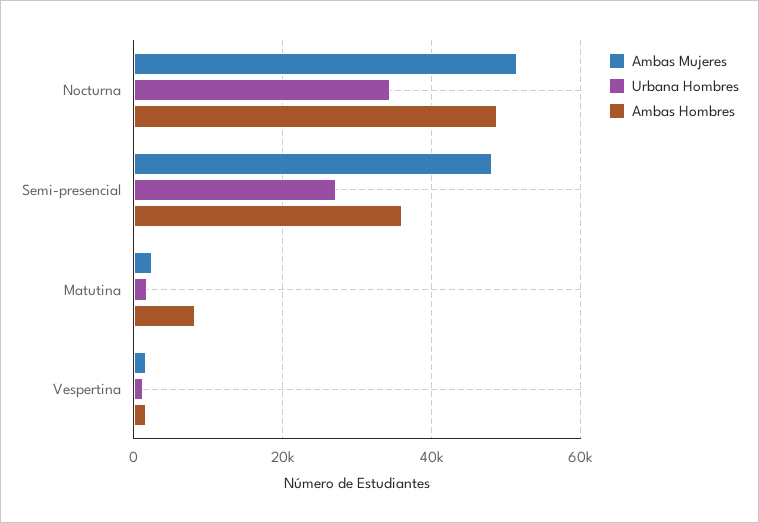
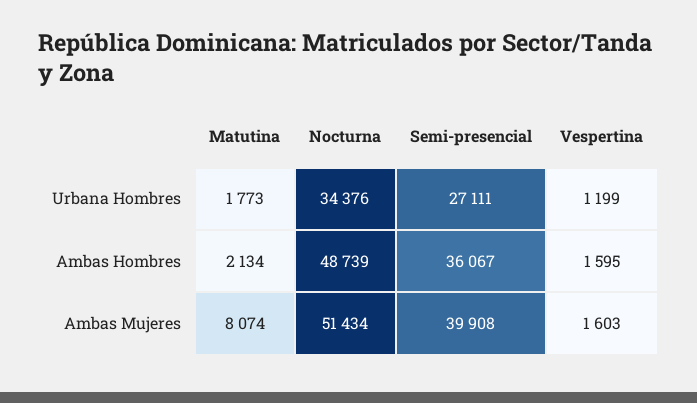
Ambas Mujeres, Semi-presencial: 48000 -> 39908
Ambas Mujeres, Matutina: 2000 -> 8074
Ambas Hombres, Matutina: 8000 -> 2134

